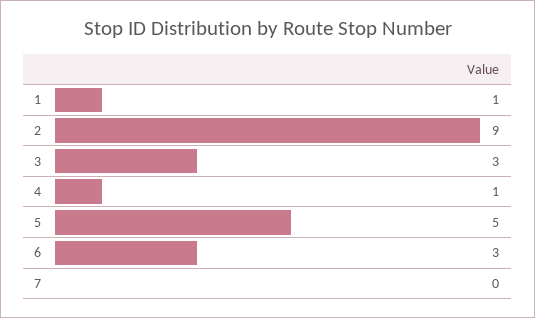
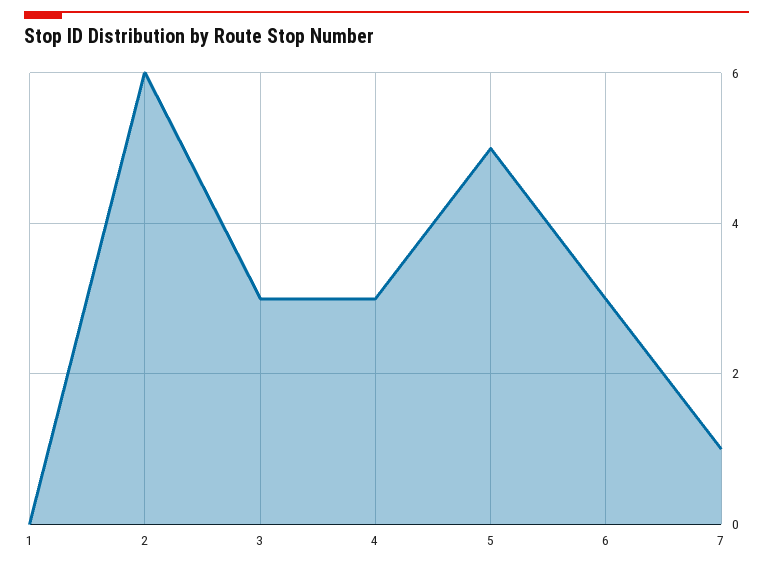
1: 1 -> 0
2: 9 -> 6
4: 1 -> 3
7: 0 -> 1

